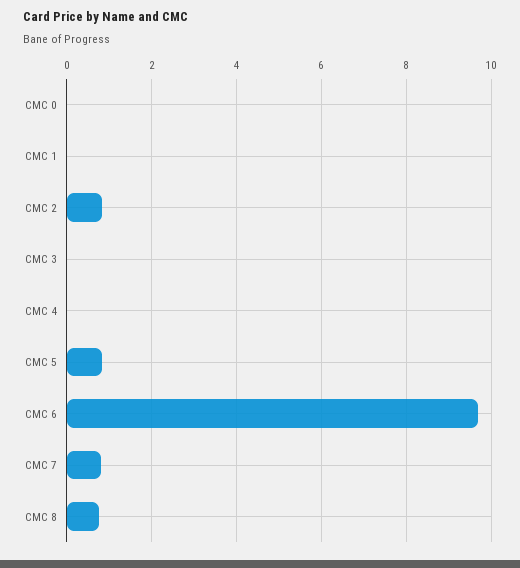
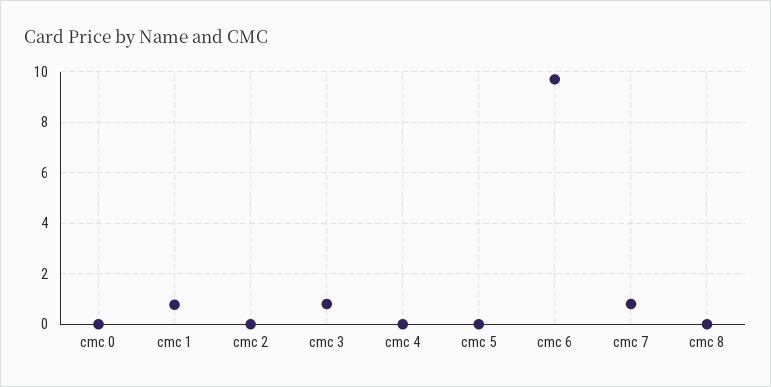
CMC 1: 0 -> 0.75
CMC 2: 0.8 -> 0
CMC 3: 0 -> 0.75
CMC 5: 0.8 -> 0
CMC 8: 0.8 -> 0

